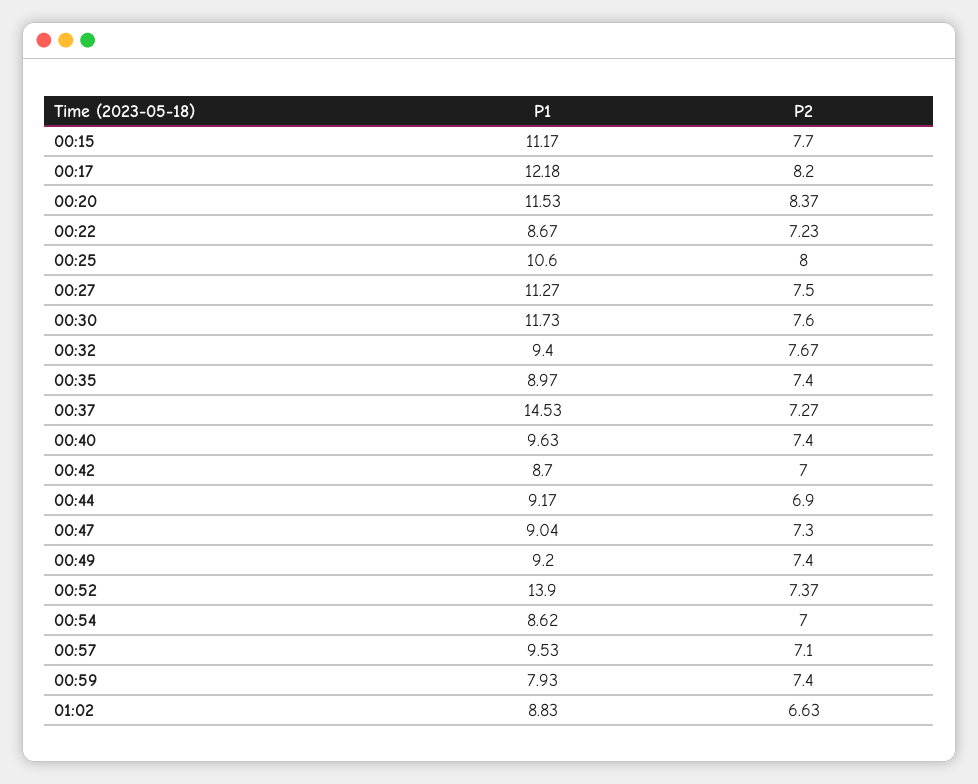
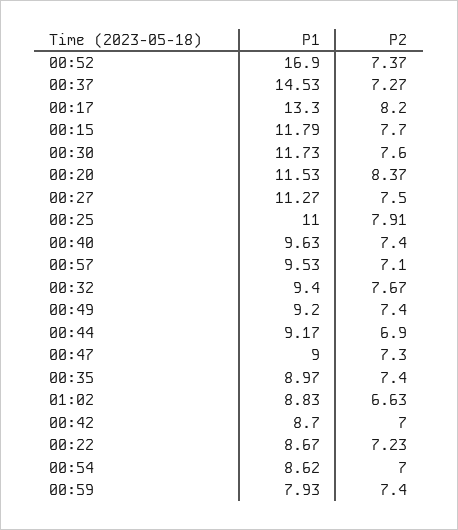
P1, 00:15: 11.17 -> 11.79
P1, 00:17: 12.18 -> 13.3
P1, 00:25: 10.6 -> 11
P2, 00:25: 8 -> 7.91
P1, 00:47: 9.04 -> 9
P1, 00:52: 13.9 -> 16.9

